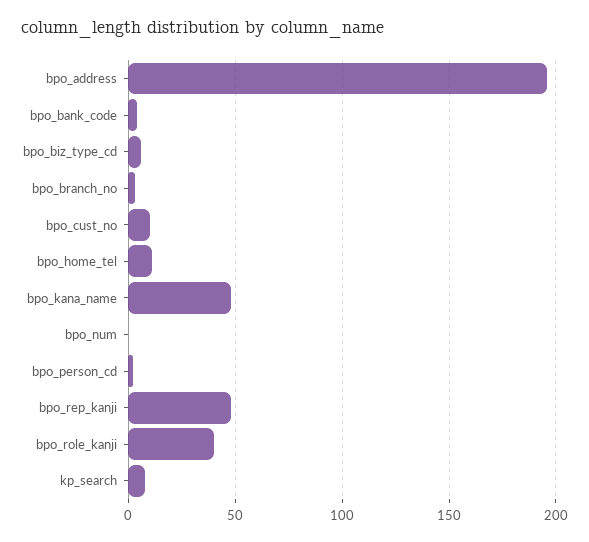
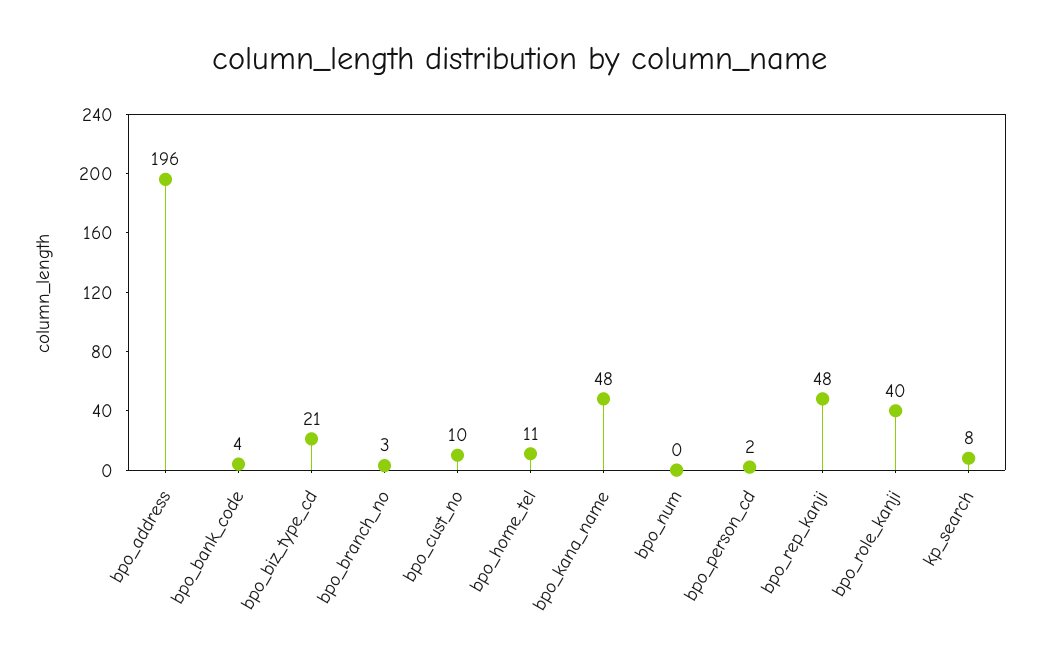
bpo_biz_type_cd: 5 -> 21

